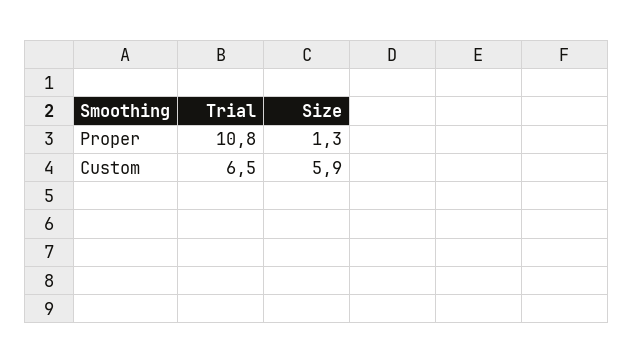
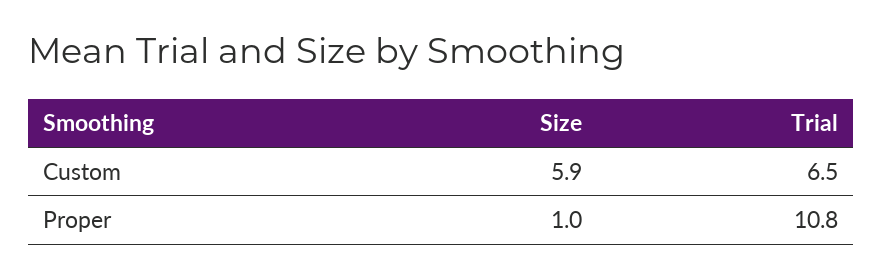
Size, Proper: 1.3 -> 1

